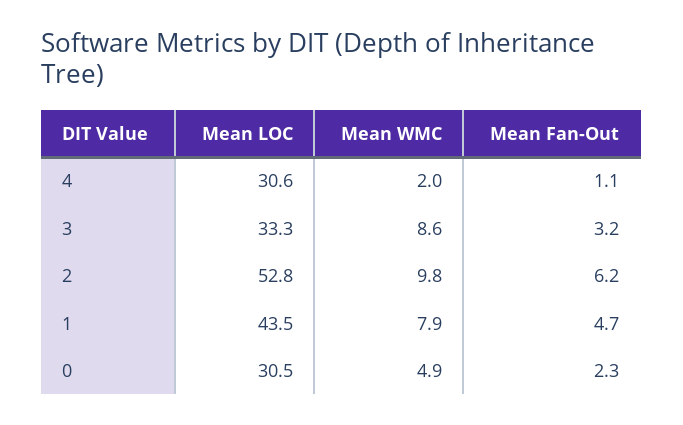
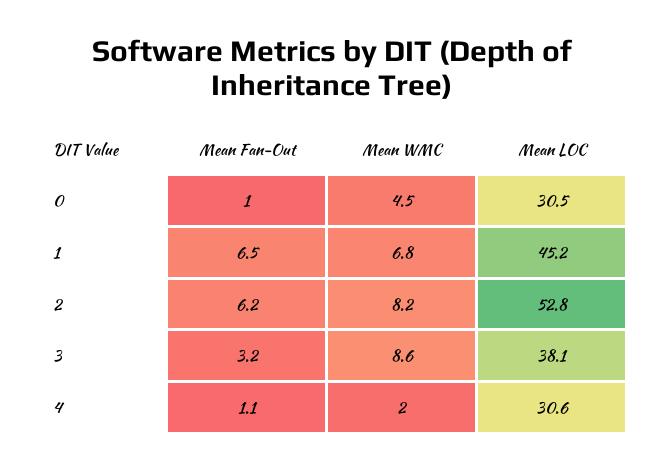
Mean LOC, 3: 33.3 -> 38.1
Mean WMC, 2: 9.8 -> 8.2
Mean LOC, 1: 43.5 -> 45.2
Mean WMC, 1: 7.9 -> 6.8
Mean Fan-Out, 1: 4.7 -> 6.5
Mean WMC, 0: 4.9 -> 4.5
Mean Fan-Out, 0: 2.3 -> 1

